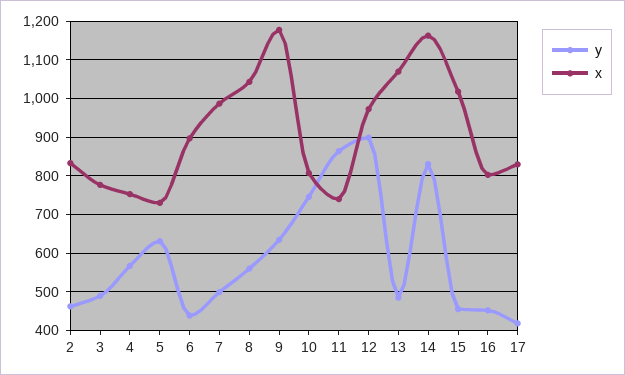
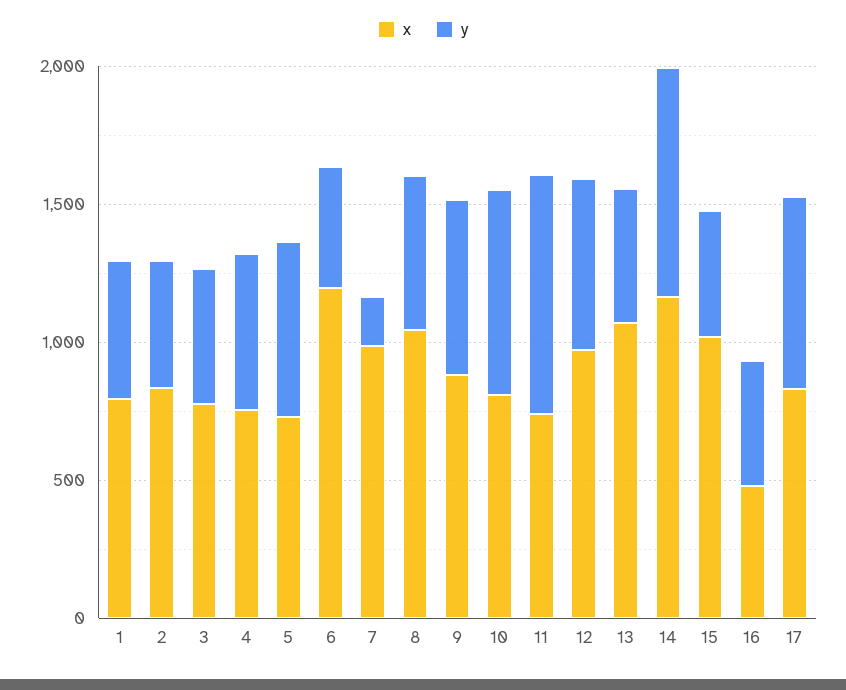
x, 6: 900 -> 1200
y, 7: 500 -> 200
x, 9: 1180 -> 900
y, 12: 900 -> 600
x, 16: 800 -> 500
y, 17: 420 -> 700
x, 1: none -> 800
y, 1: none -> 500

